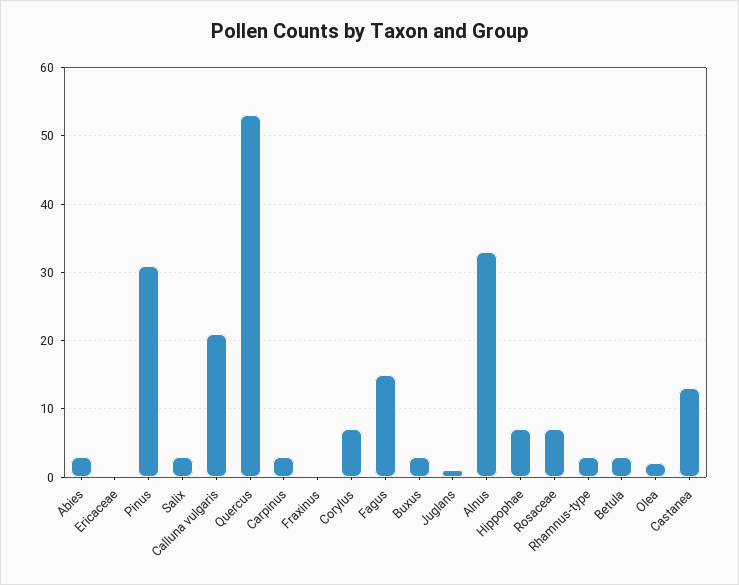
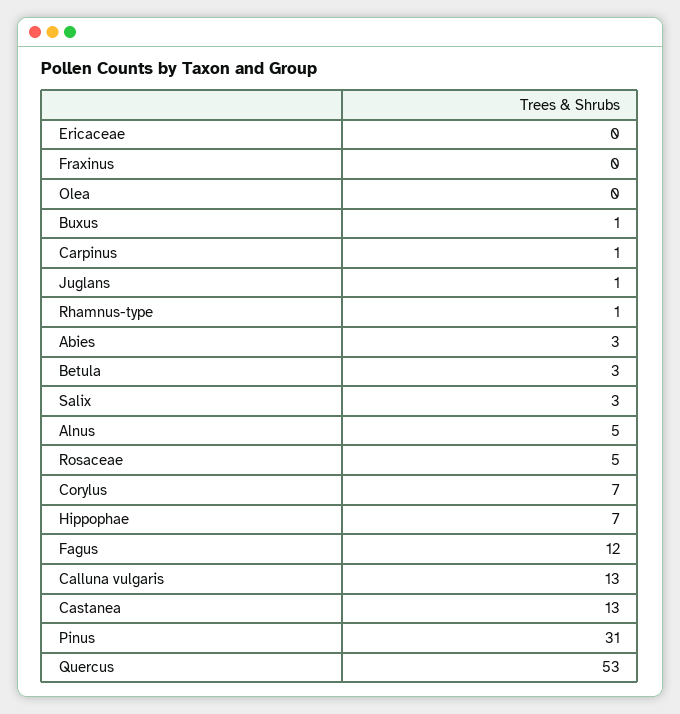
Calluna vulgaris: 21 -> 13
Carpinus: 3 -> 1
Fagus: 15 -> 12
Buxus: 3 -> 1
Alnus: 33 -> 5
Rosaceae: 7 -> 5
Rhamnus-type: 3 -> 1
Olea: 2 -> 0

